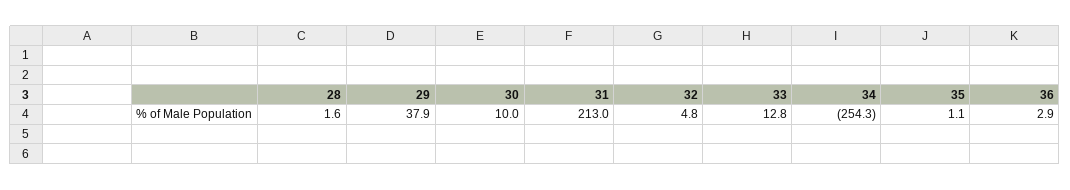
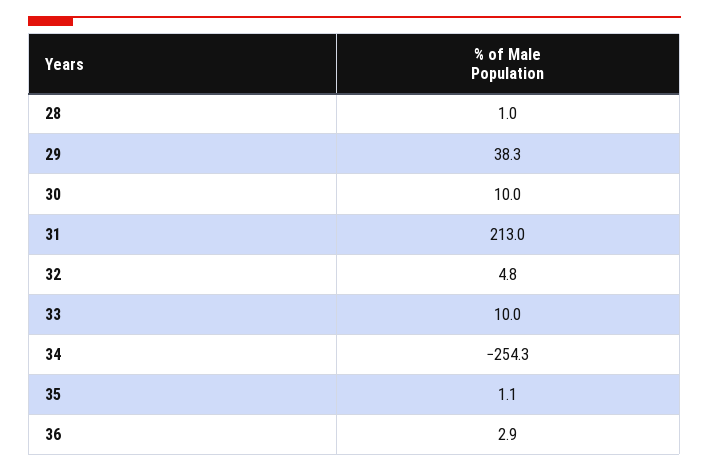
28: 1.6 -> 1
29: 37.9 -> 38.3
33: 12.8 -> 10

